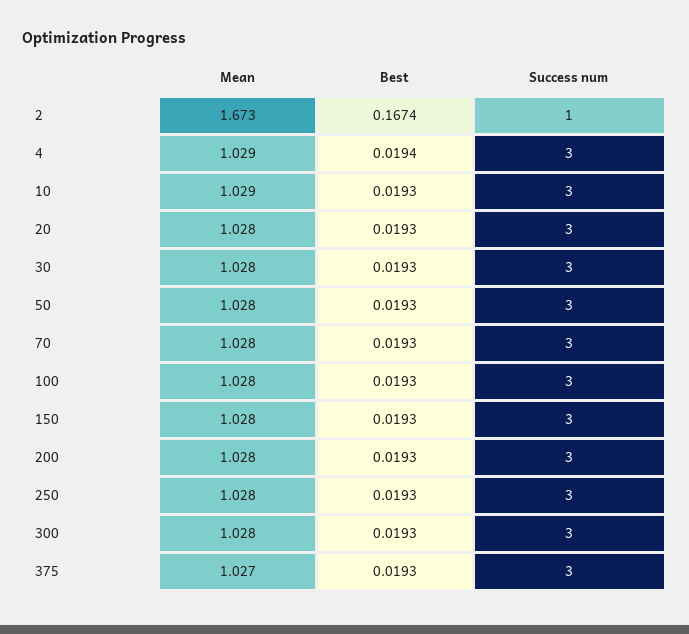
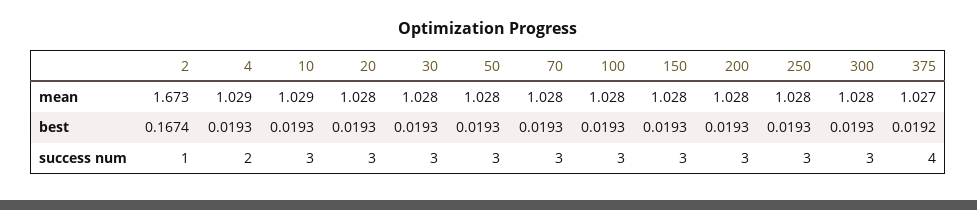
Best, 4: 0.0194 -> 0.0193
Success num, 4: 3 -> 2
Best, 375: 0.0193 -> 0.0192
Success num, 375: 3 -> 4

